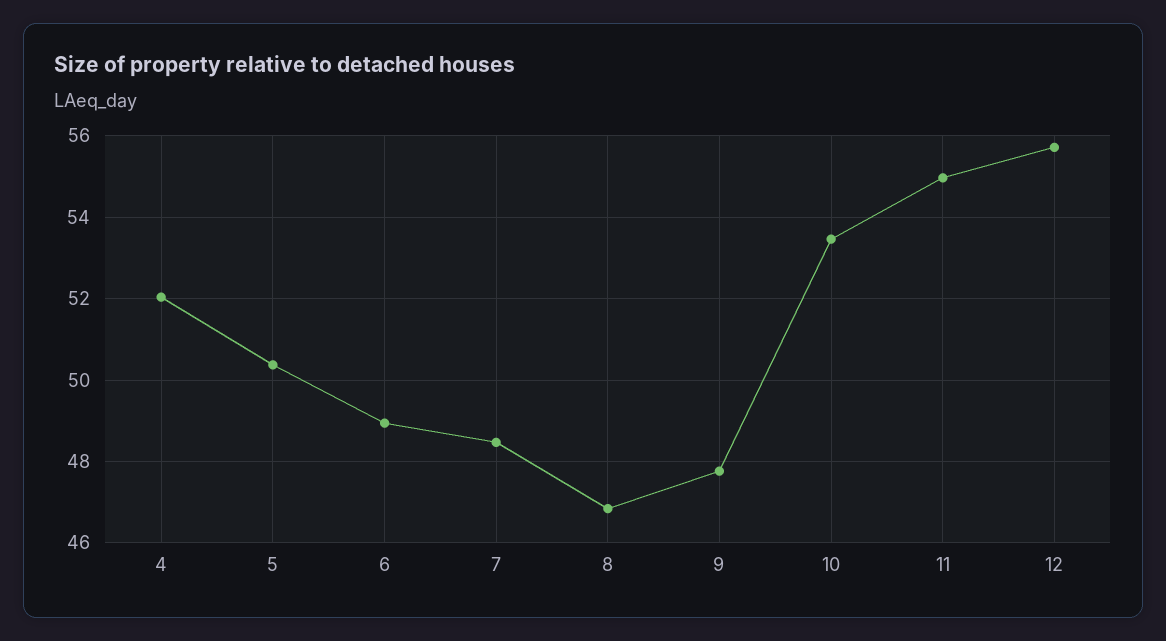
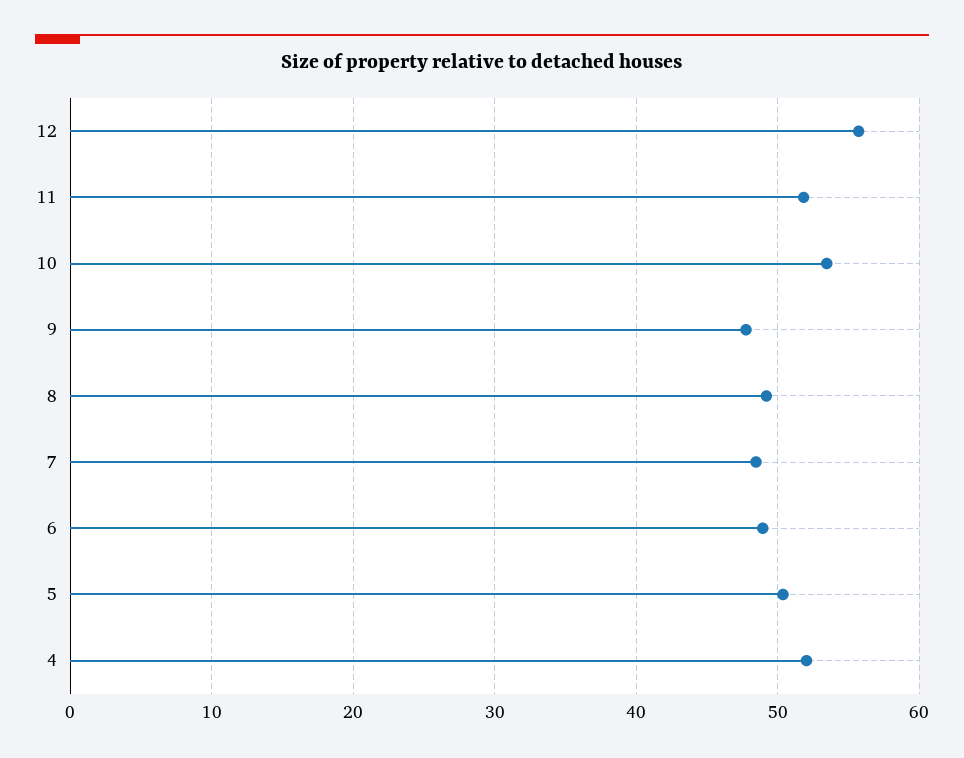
8: 46.8 -> 49
11: 55 -> 52

